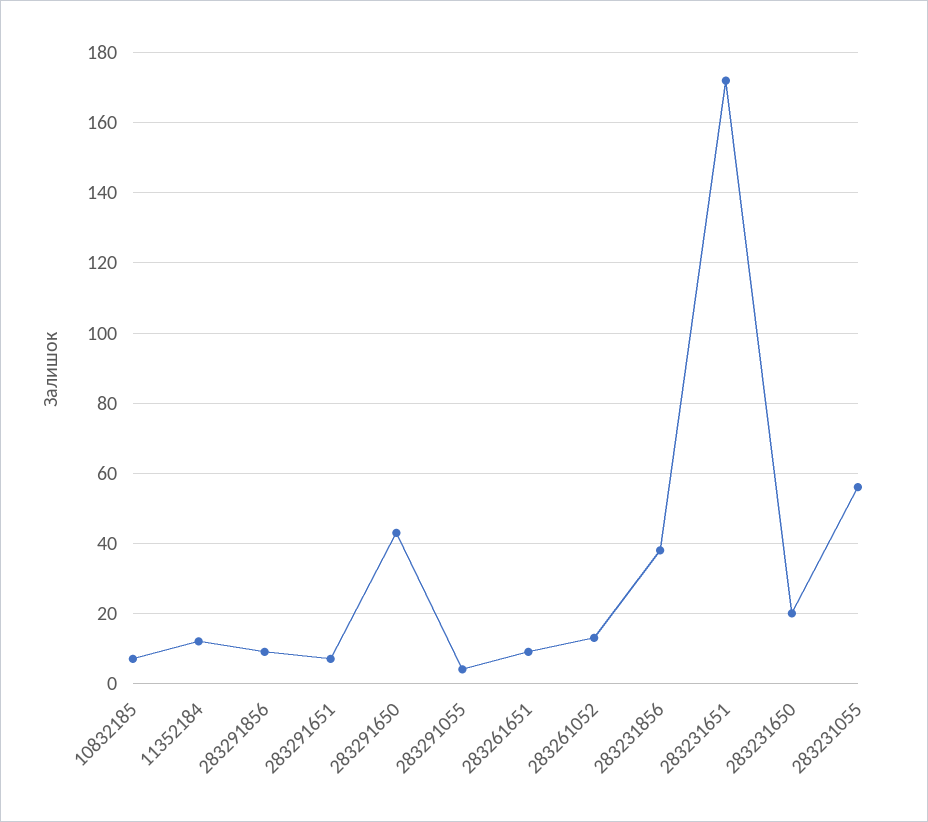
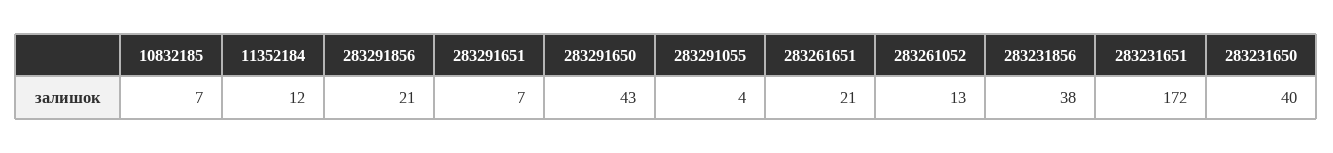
283291856: 10 -> 21
283261651: 10 -> 21
283231650: 20 -> 40
283231055: 55 -> none

